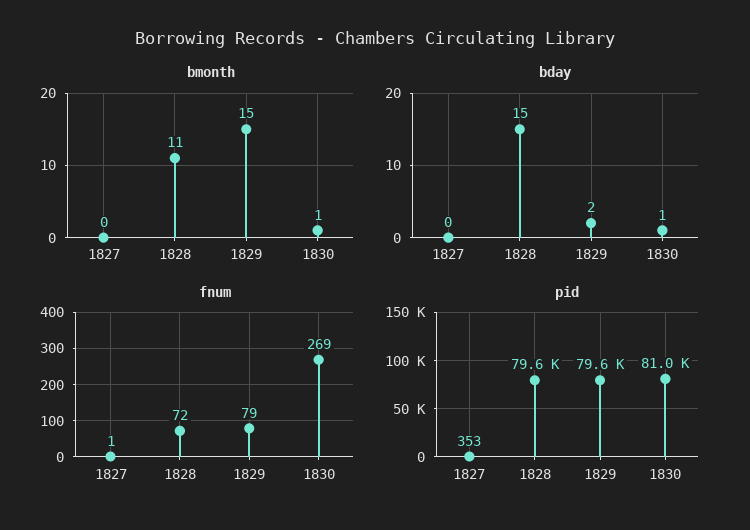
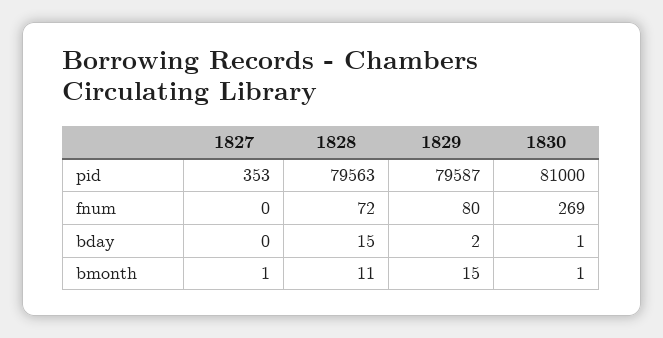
bmonth, 1827: 0 -> 1
fnum, 1827: 1 -> 0
fnum, 1829: 79 -> 80

